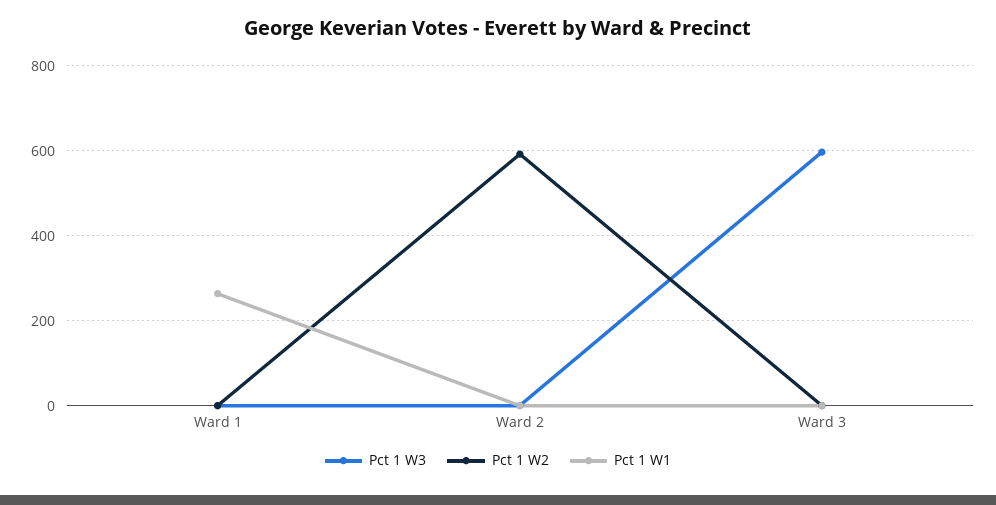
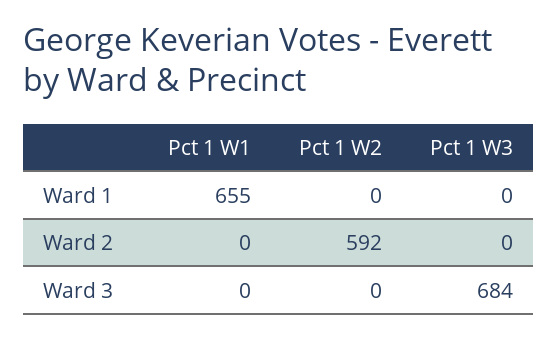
Pct 1 W1, Ward 1: 260 -> 655
Pct 1 W3, Ward 3: 600 -> 684

